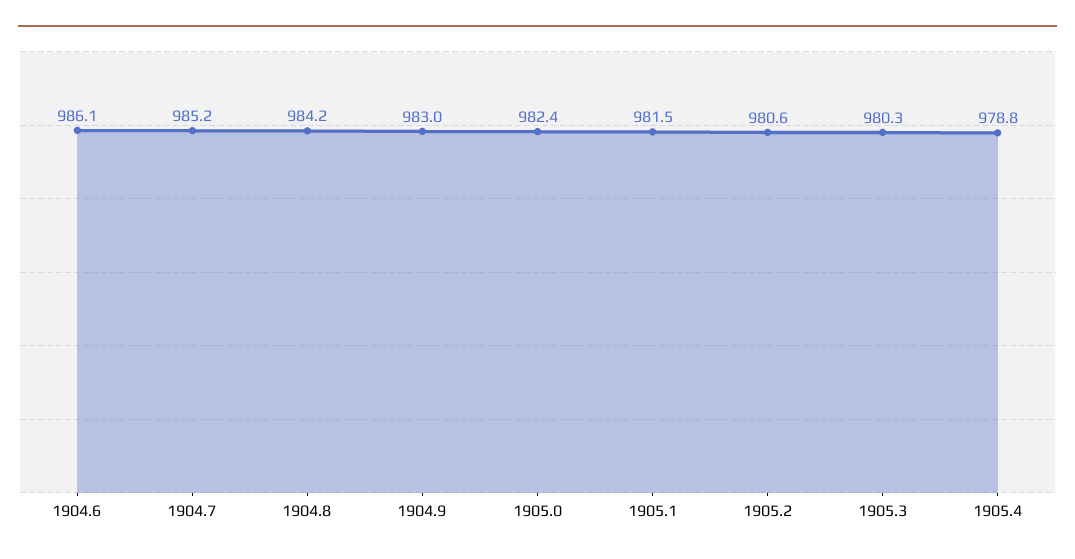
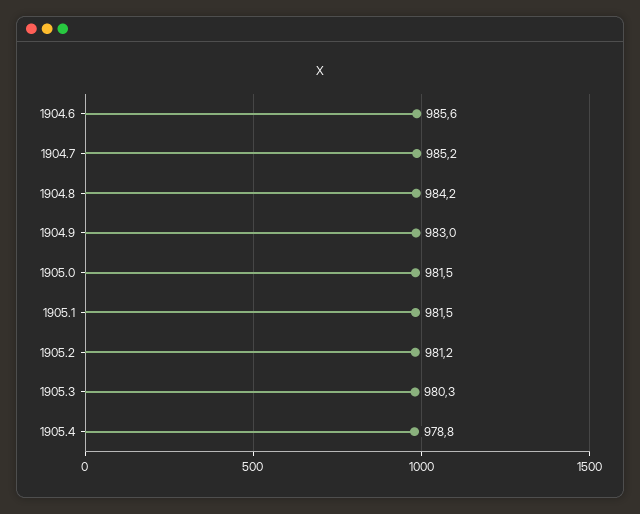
1904.6: 986.1 -> 985.6
1905.0: 982.4 -> 981.5
1905.2: 980.6 -> 981.2

